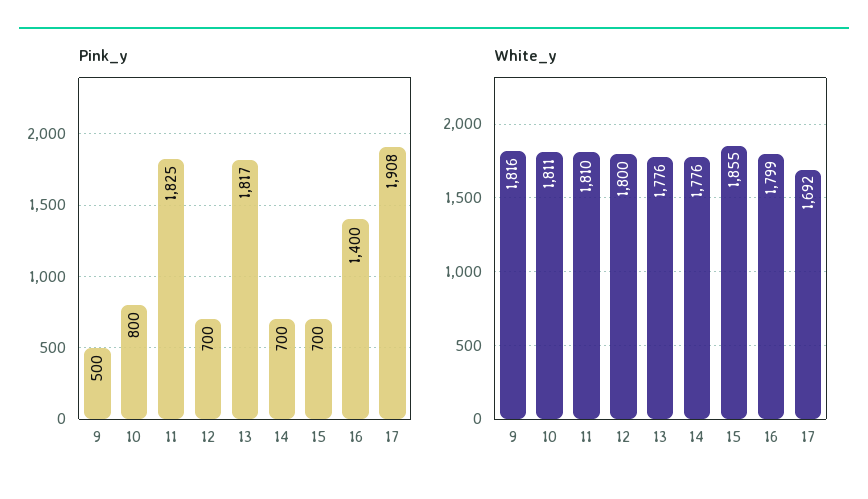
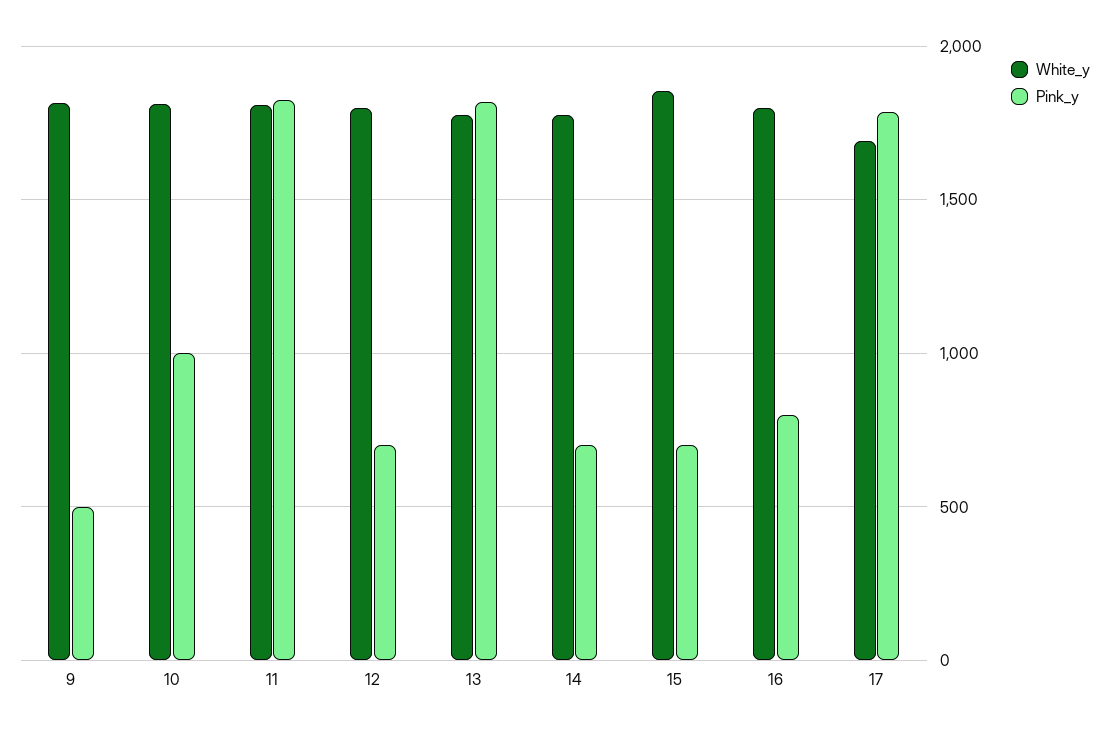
Pink_y, 10: 800 -> 1000
Pink_y, 16: 1400 -> 800
Pink_y, 17: 1908 -> 1800

